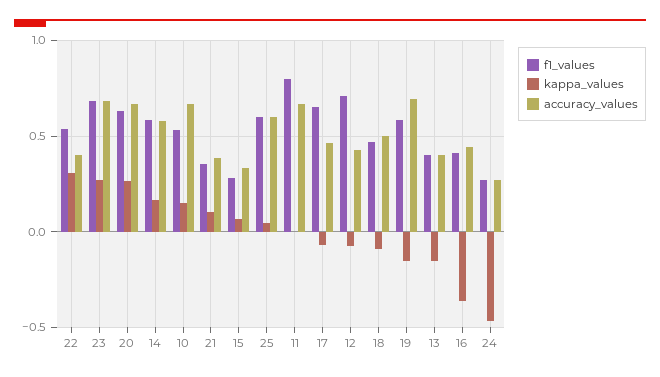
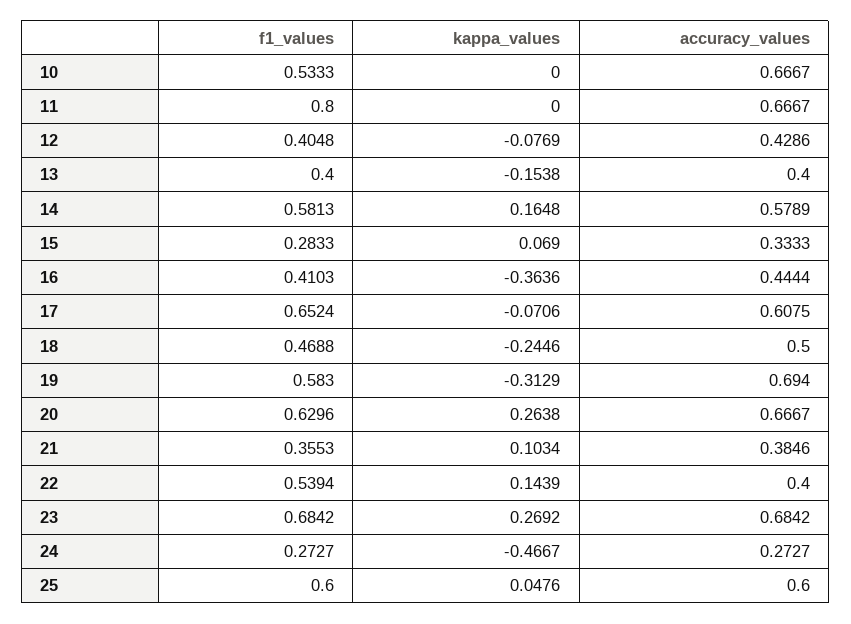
kappa_values, 22: 0.3 -> 0.1439
kappa_values, 10: 0.15 -> 0
accuracy_values, 17: 0.45 -> 0.6075
f1_values, 12: 0.7 -> 0.4048
kappa_values, 18: -0.1 -> -0.2446
kappa_values, 19: -0.15 -> -0.3129

